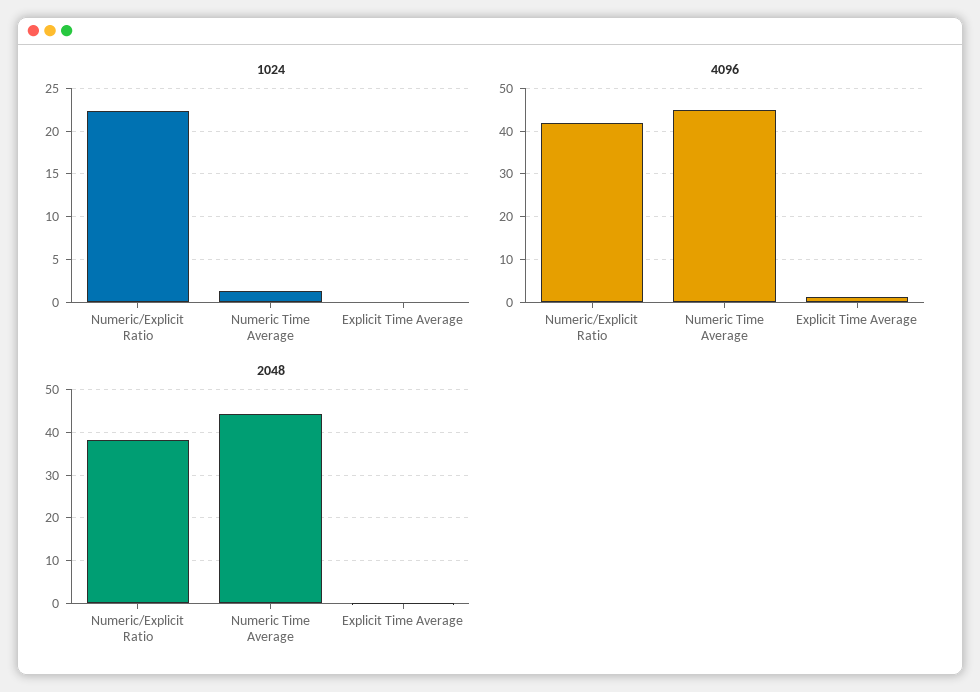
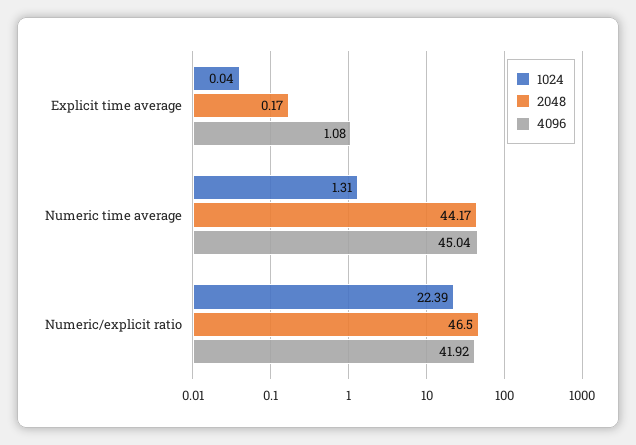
2048, Numeric/Explicit Ratio: 38 -> 46.5

